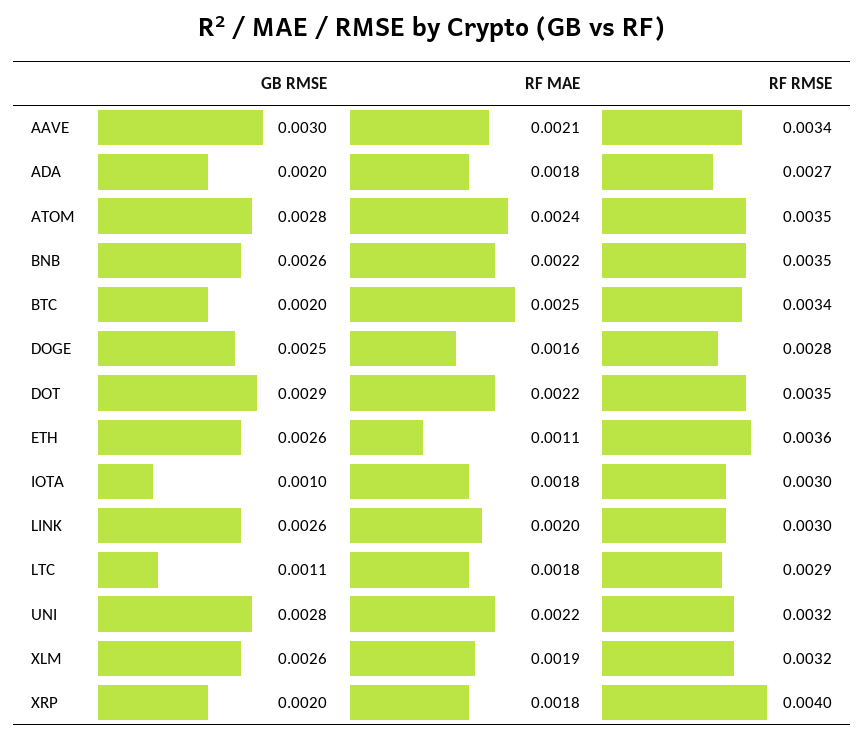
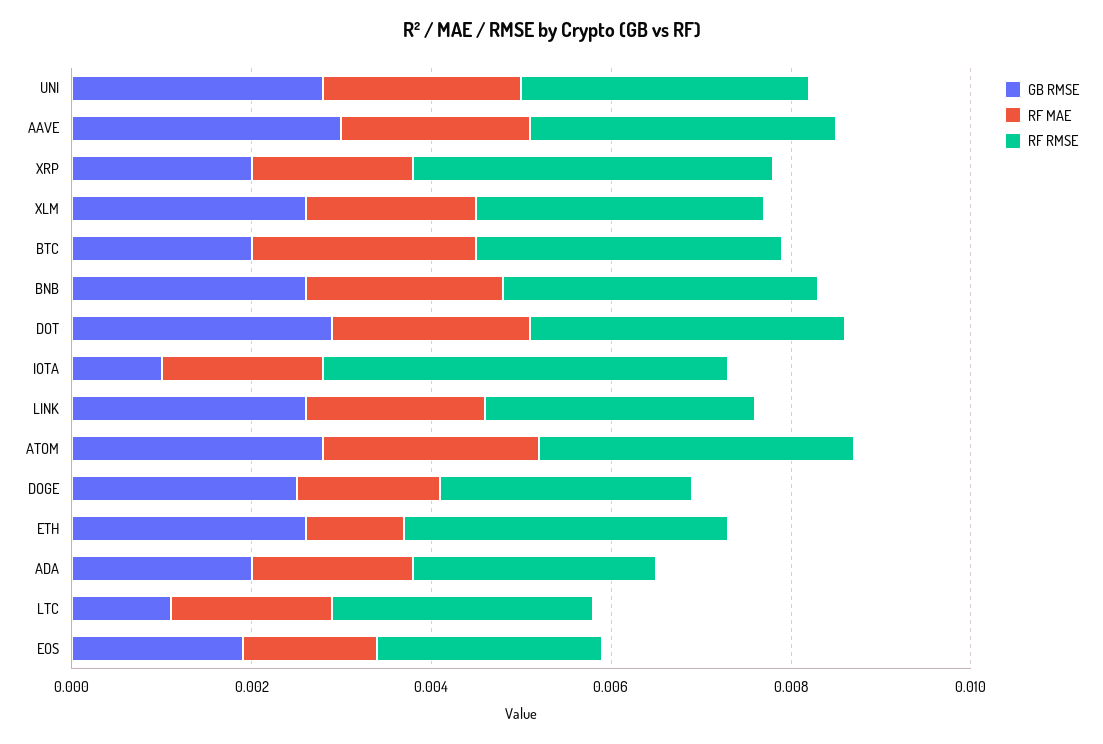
RF RMSE, IOTA: 0.003 -> 0.0045
GB RMSE, EOS: none -> 0.002
RF MAE, EOS: none -> 0.0015
RF RMSE, EOS: none -> 0.0025

